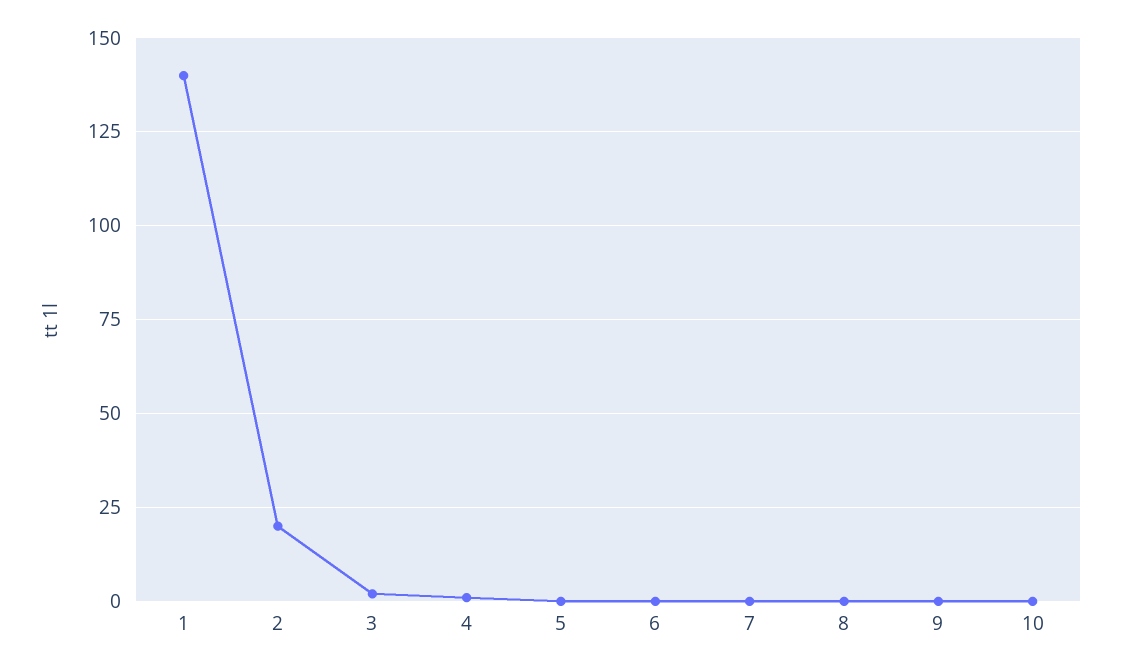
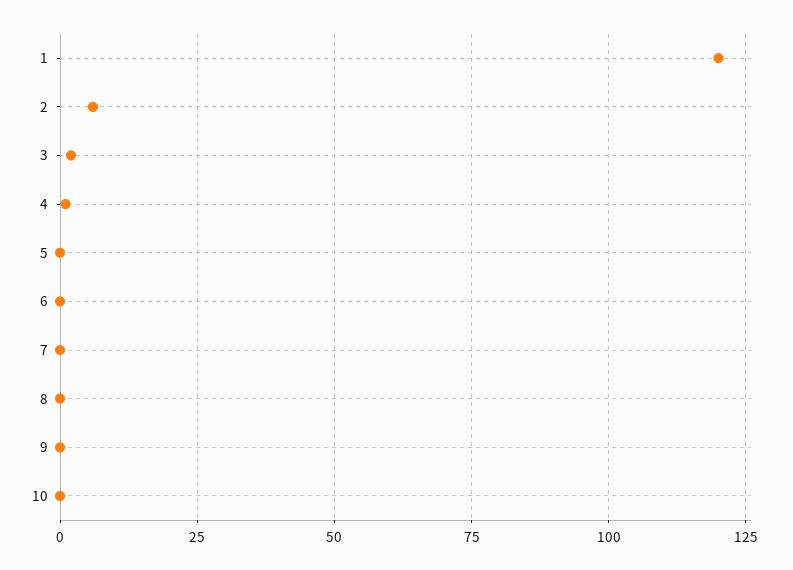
1: 140 -> 120
2: 20 -> 5

